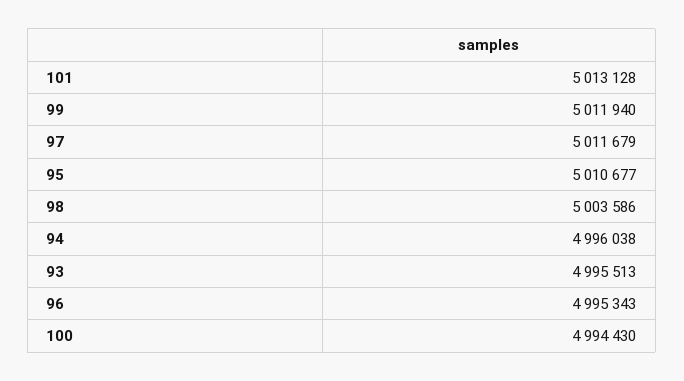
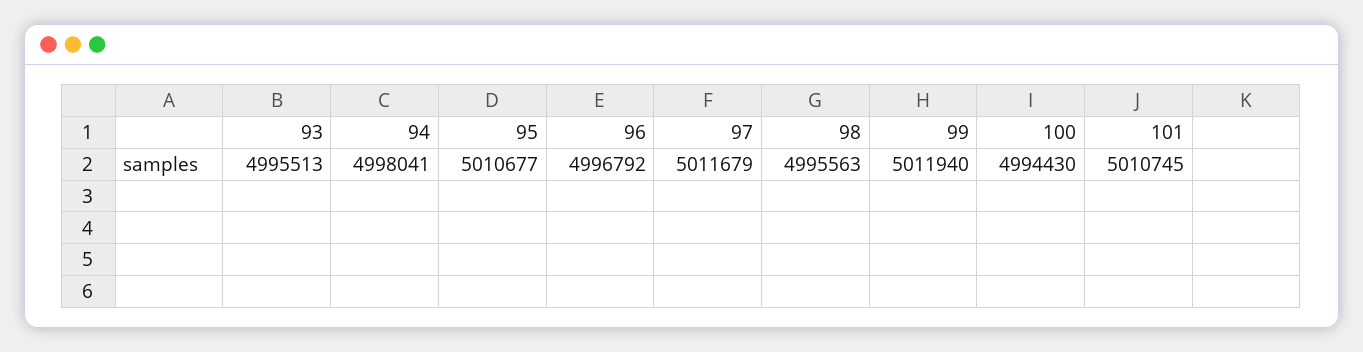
101: 5013128 -> 5010745
98: 5003586 -> 4995563
94: 4996038 -> 4998041
96: 4995343 -> 4996792

